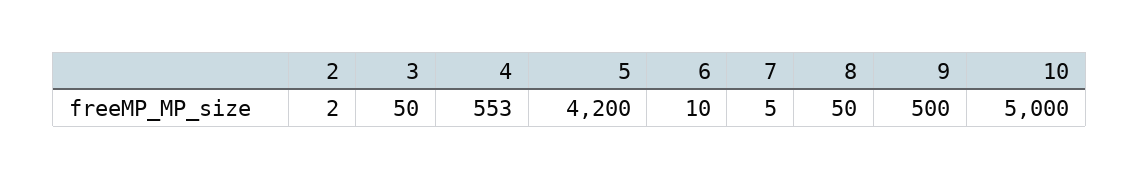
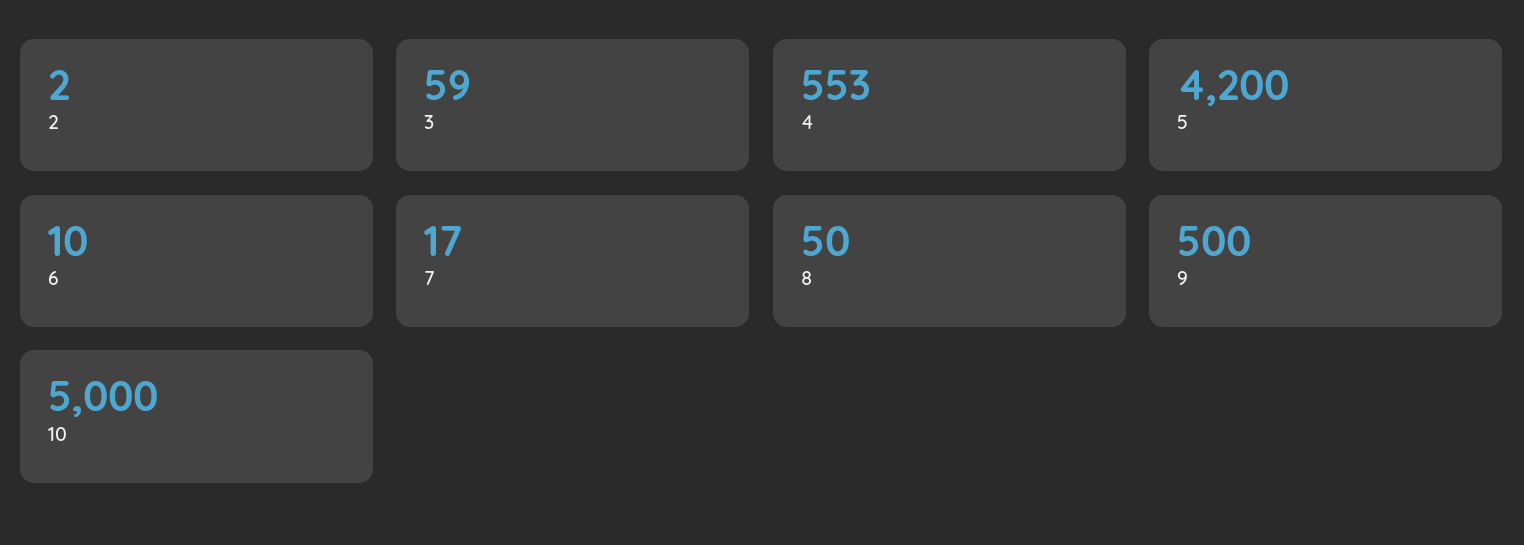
3: 50 -> 59
7: 5 -> 17

